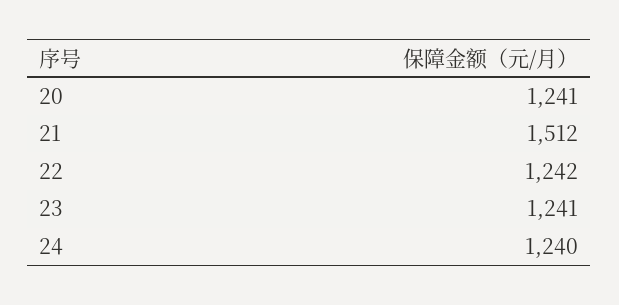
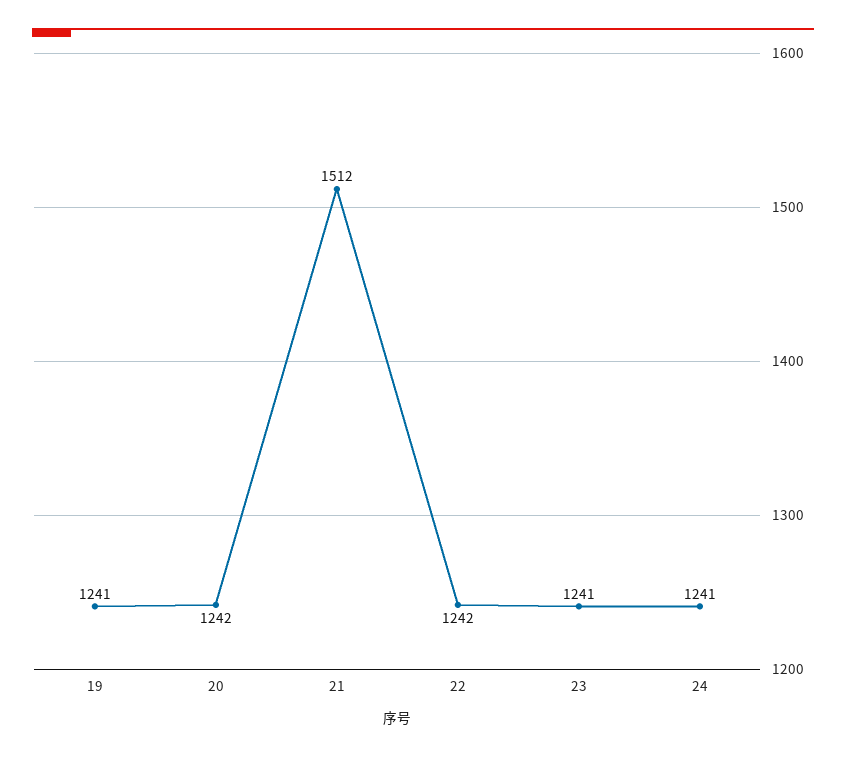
20: 1241 -> 1242
24: 1240 -> 1241
19: none -> 1241

